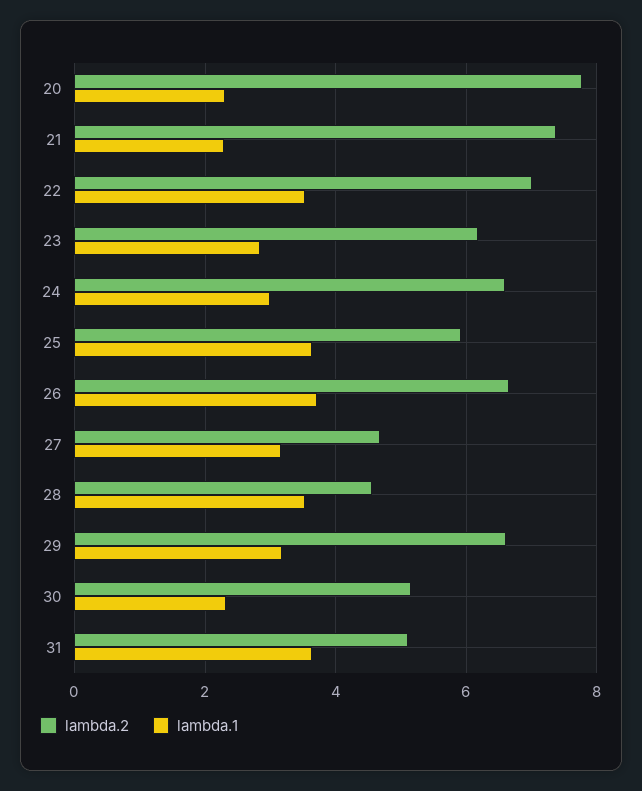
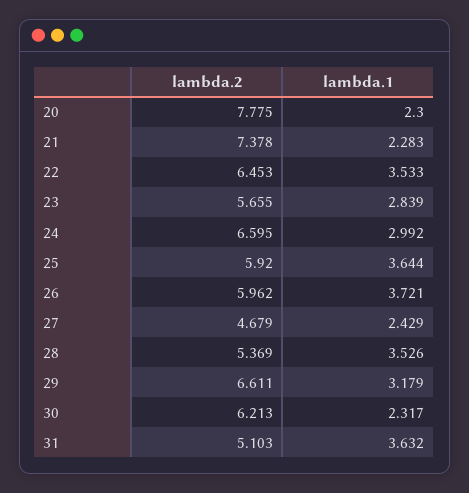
lambda.2, 22: 7 -> 6.453
lambda.2, 23: 6.2 -> 5.655
lambda.2, 26: 6.6 -> 5.962
lambda.1, 27: 3.2 -> 2.429
lambda.2, 28: 4.6 -> 5.369
lambda.2, 30: 5.2 -> 6.213

